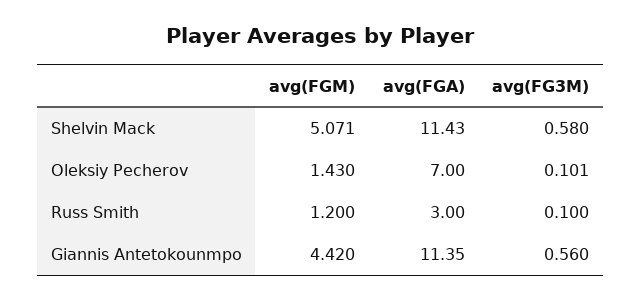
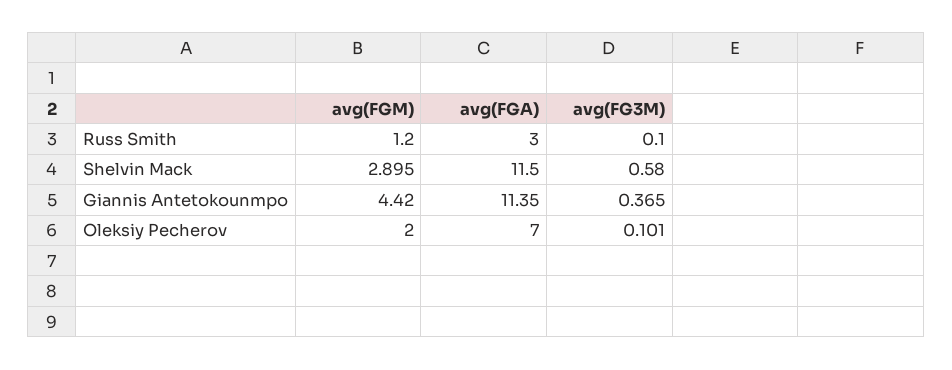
avg(FGM), Shelvin Mack: 5.071 -> 2.895
avg(FGA), Shelvin Mack: 11.43 -> 11.5
avg(FGM), Oleksiy Pecherov: 1.43 -> 2
avg(FG3M), Giannis Antetokounmpo: 0.56 -> 0.365

